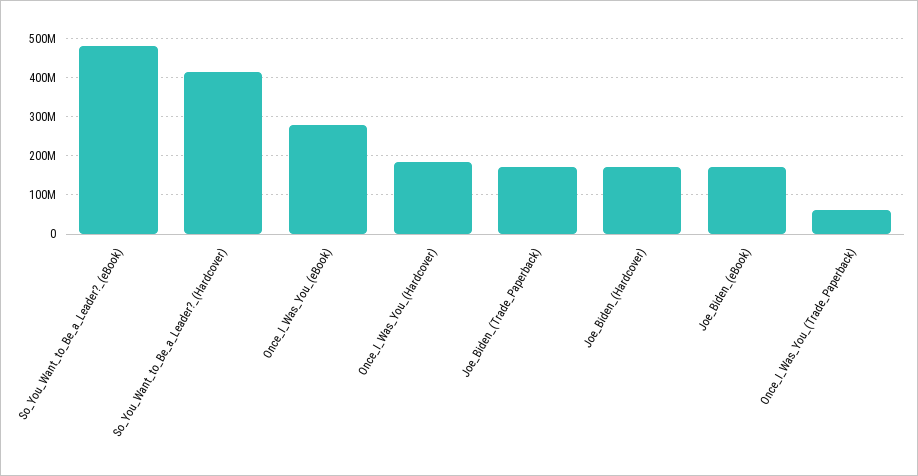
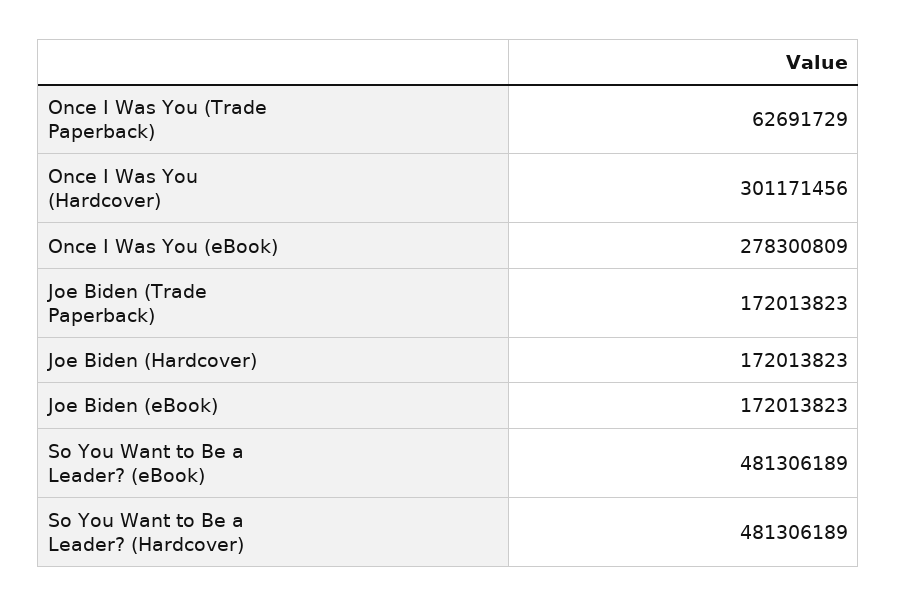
So_You_Want_to_Be_a_Leader?_(Hardcover): 420000000 -> 481306189
Once_I_Was_You_(Hardcover): 180000000 -> 301171456

